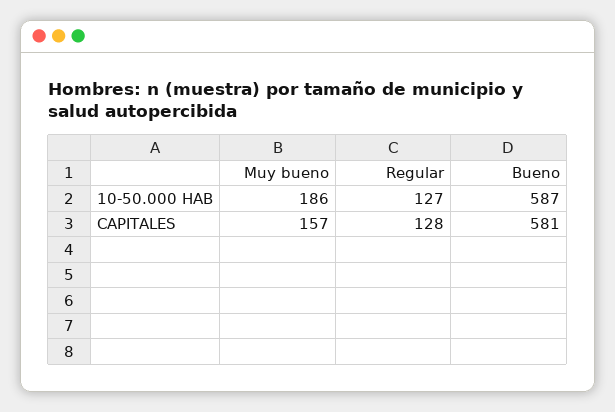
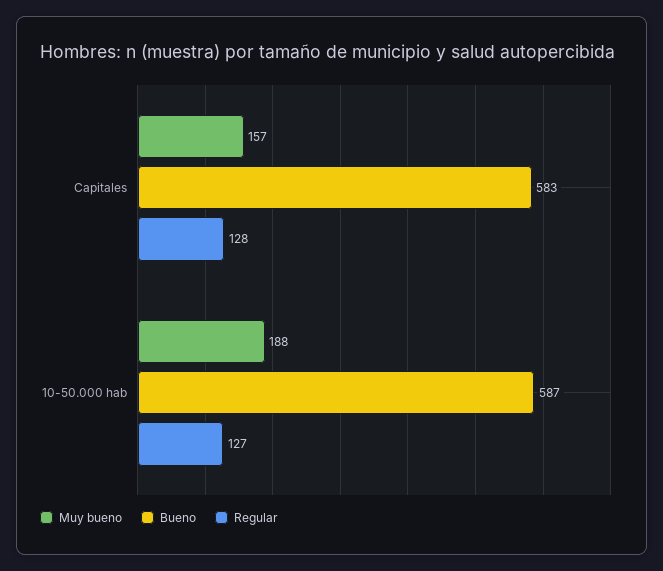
Muy bueno, 10-50.000 HAB: 186 -> 188
Bueno, CAPITALES: 581 -> 583

